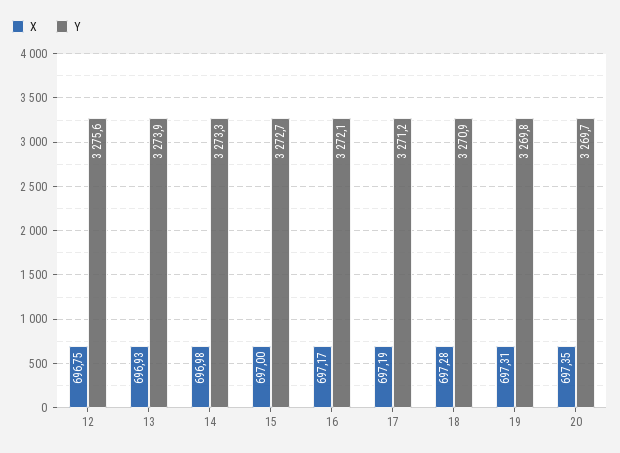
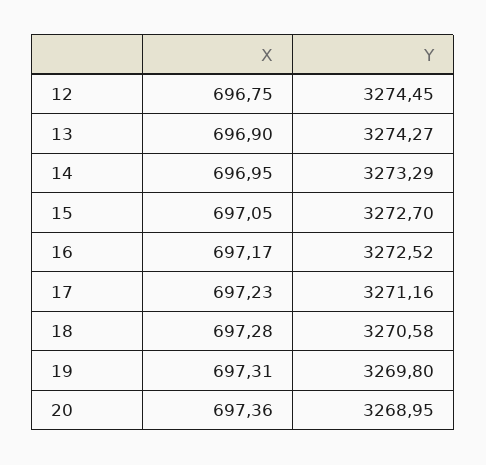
Y, 12: 3275.6 -> 3274.45
X, 13: 696.93 -> 696.9
Y, 13: 3273.9 -> 3274.27
X, 14: 696.98 -> 696.95
X, 15: 697 -> 697.05
Y, 16: 3272.1 -> 3272.52
X, 17: 697.19 -> 697.23
Y, 18: 3270.9 -> 3270.58
X, 20: 697.35 -> 697.36
Y, 20: 3269.7 -> 3268.95

